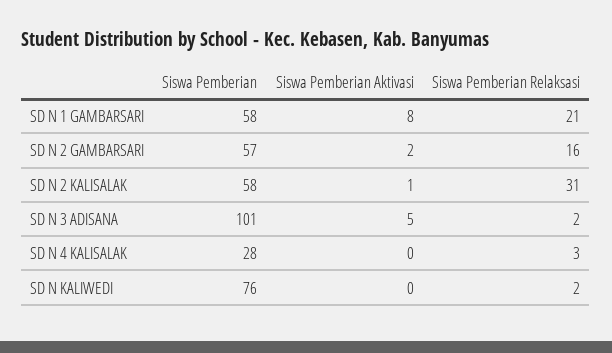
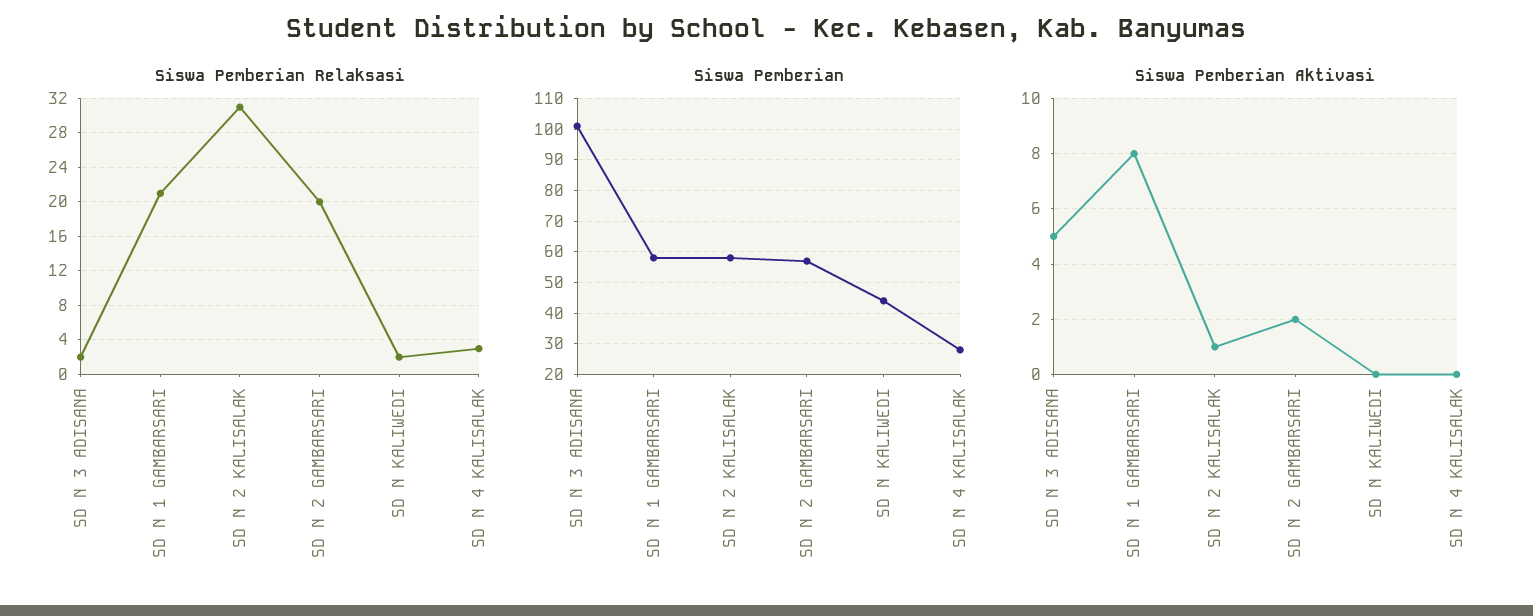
Siswa Pemberian Relaksasi, SD N 2 GAMBARSARI: 16 -> 20
Siswa Pemberian, SD N KALIWEDI: 76 -> 45

